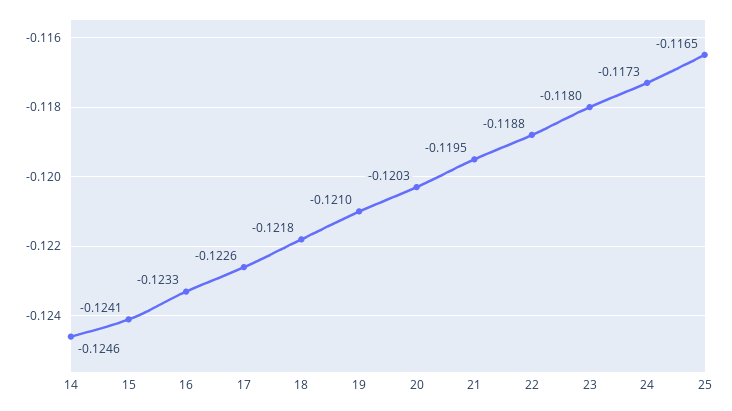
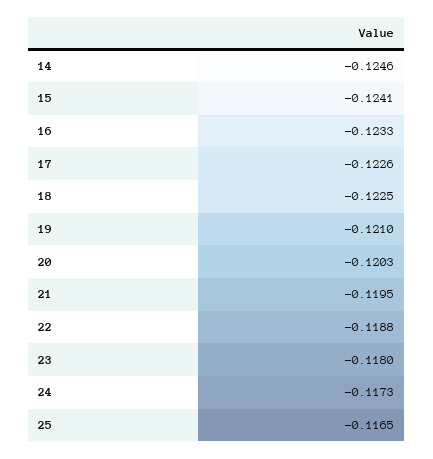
18: -0.1218 -> -0.1225

